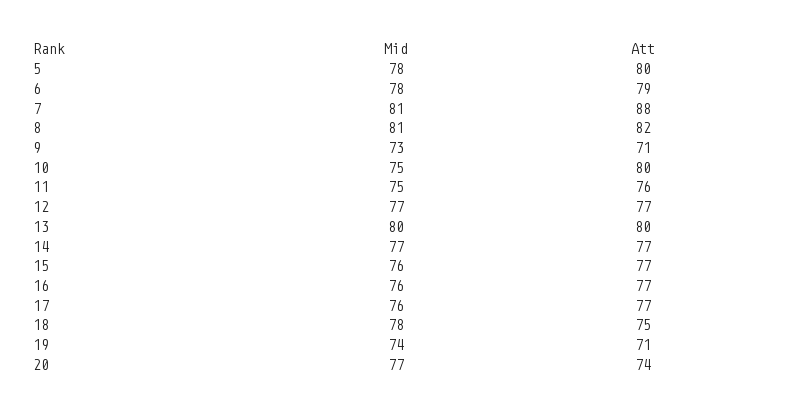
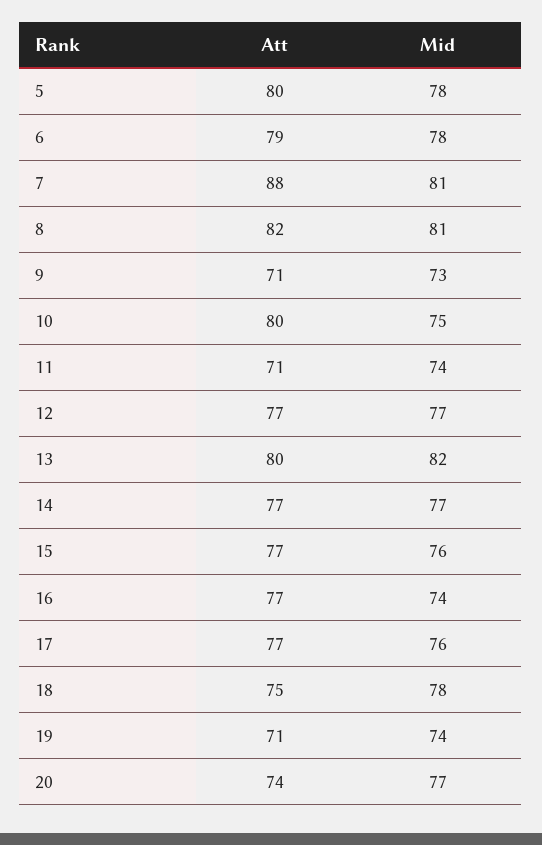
Mid, 11: 75 -> 74
Att, 11: 76 -> 71
Mid, 13: 80 -> 82
Mid, 16: 76 -> 74

